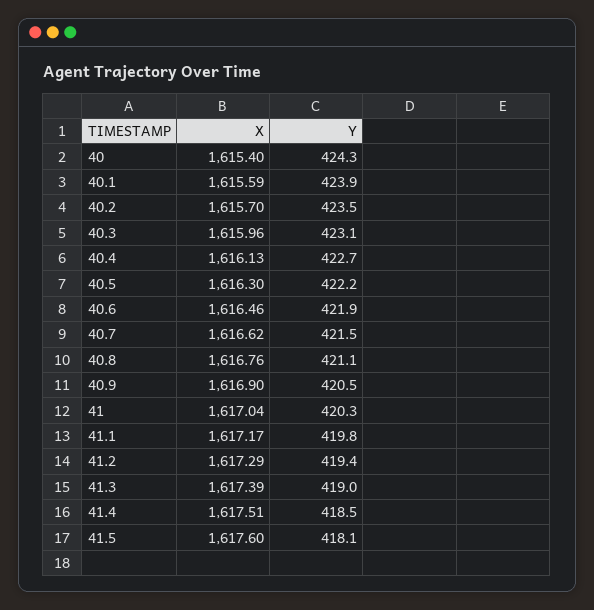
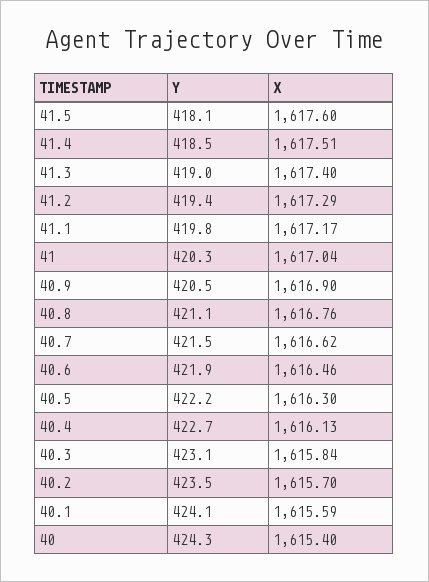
Y, 40.1: 423.9 -> 424.1
X, 40.3: 1615.96 -> 1615.84
X, 41.3: 1617.39 -> 1617.4

